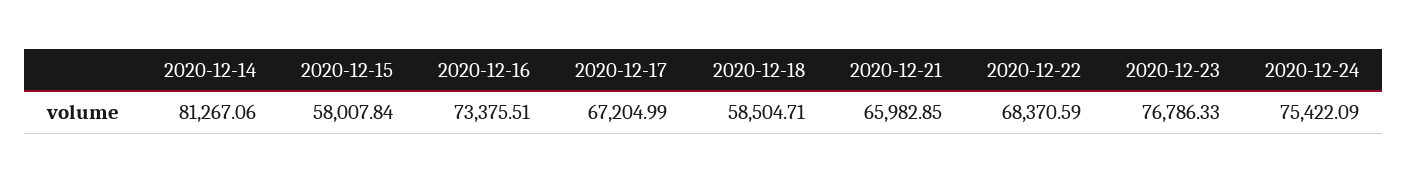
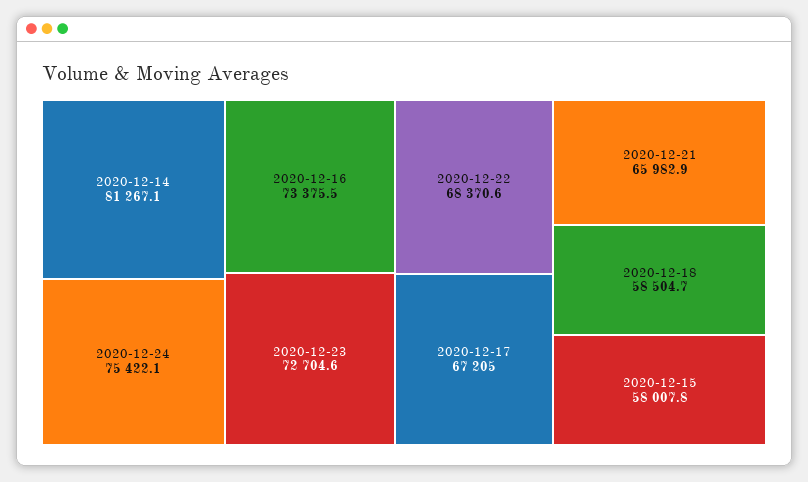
2020-12-23: 76786.33 -> 72704.6

